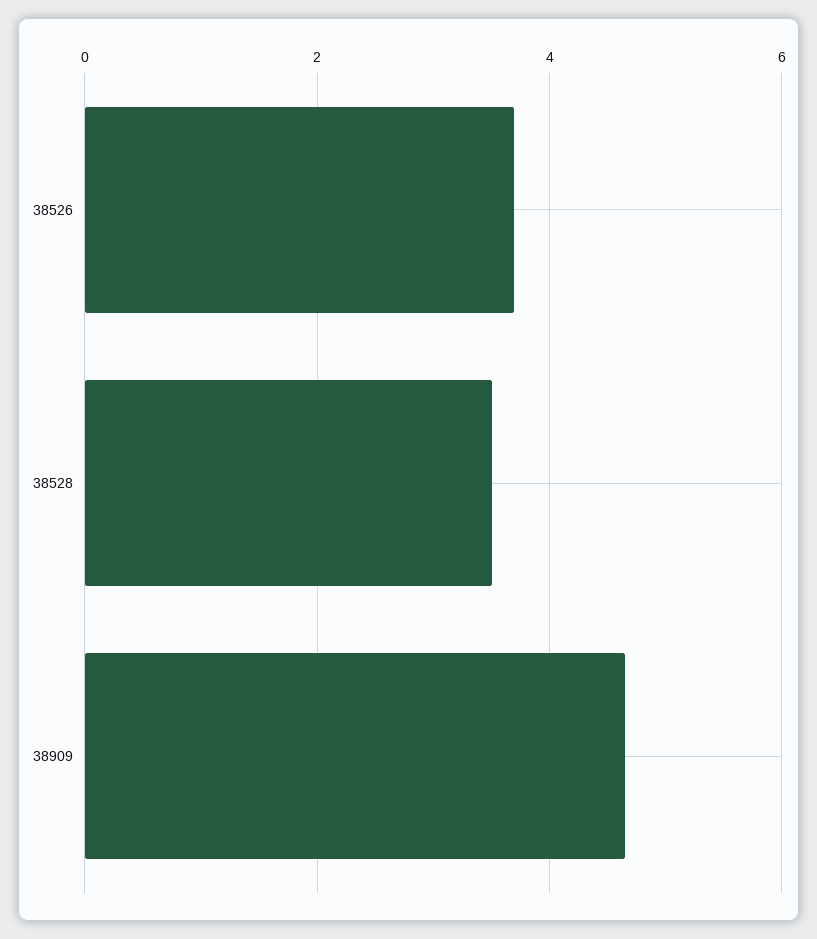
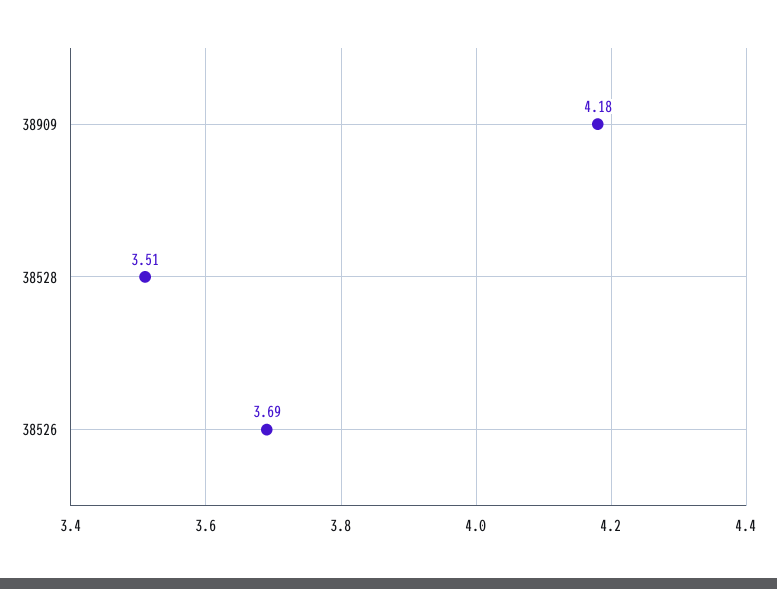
38909: 4.6 -> 4.18

